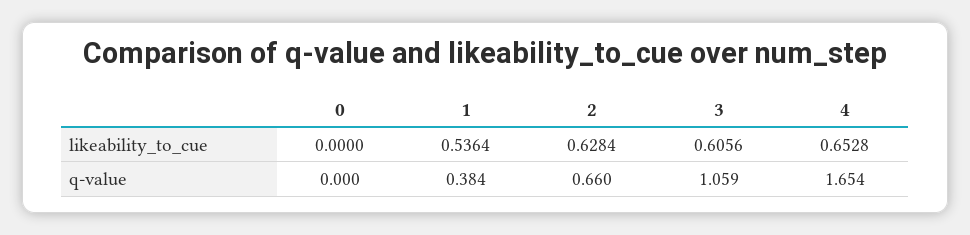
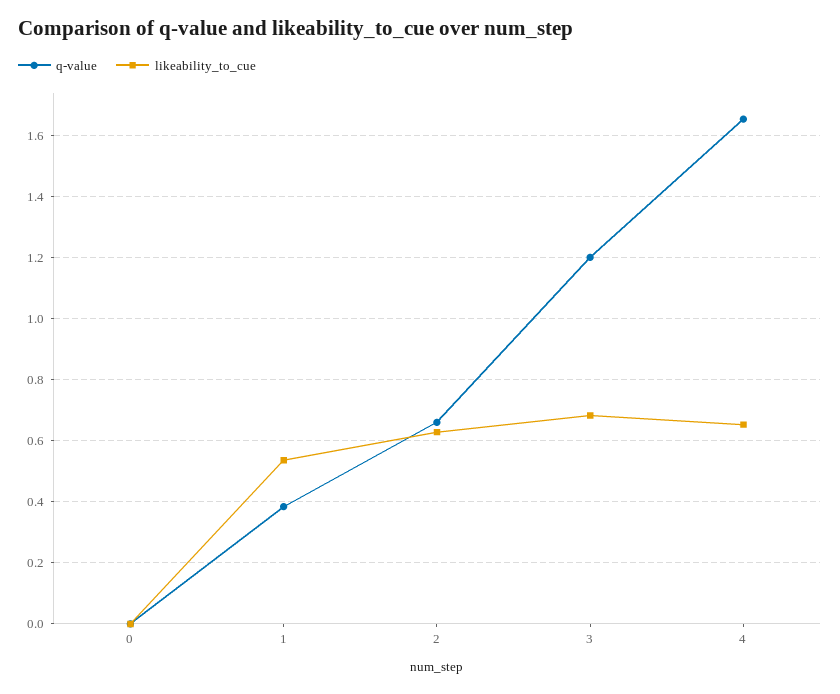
likeability_to_cue, 3: 0.6056 -> 0.68
q-value, 3: 1.059 -> 1.2

